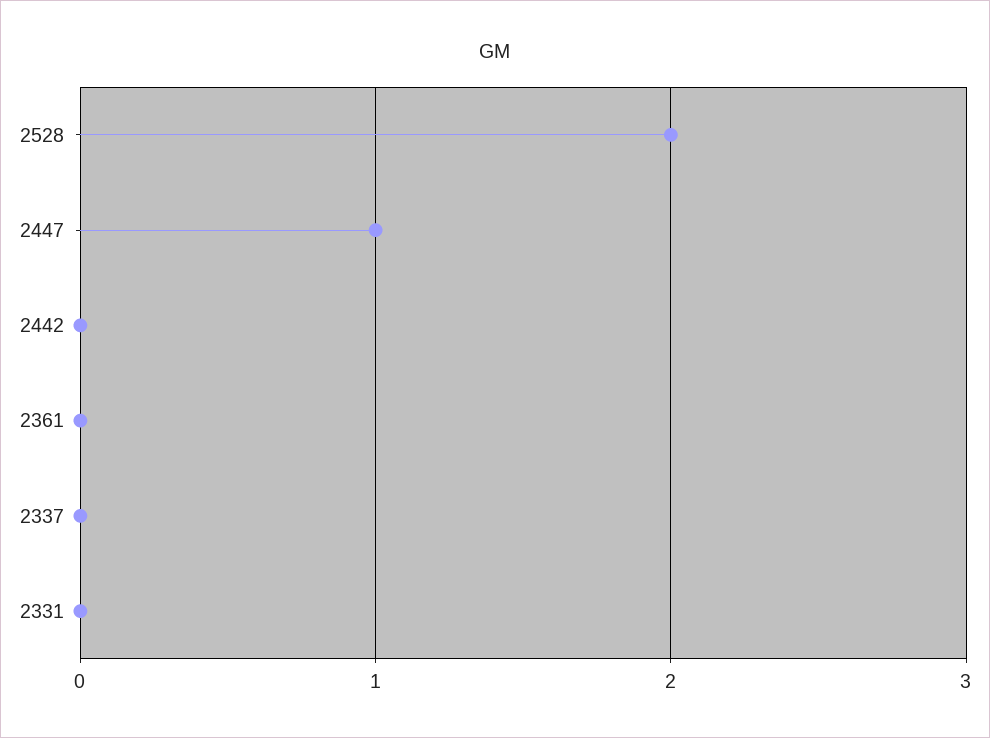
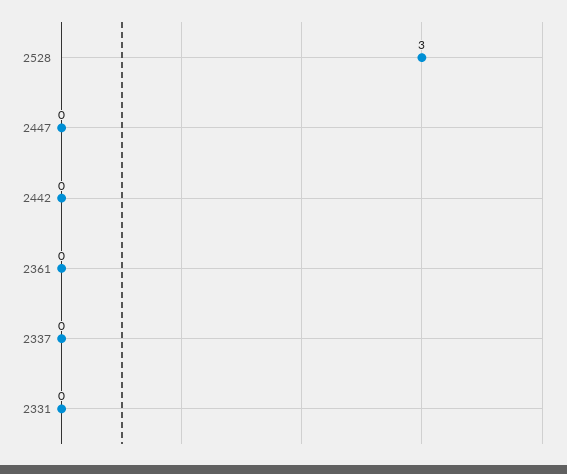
2528: 2 -> 3
2447: 1 -> 0

